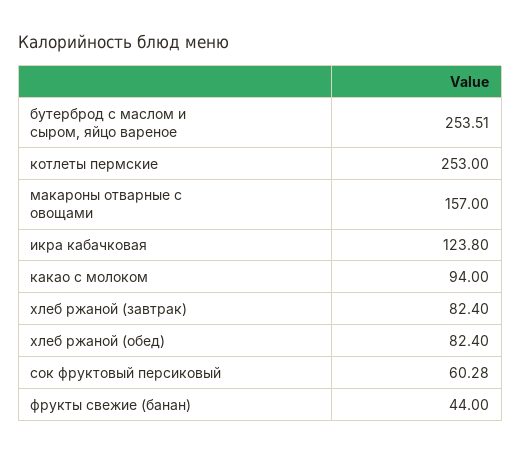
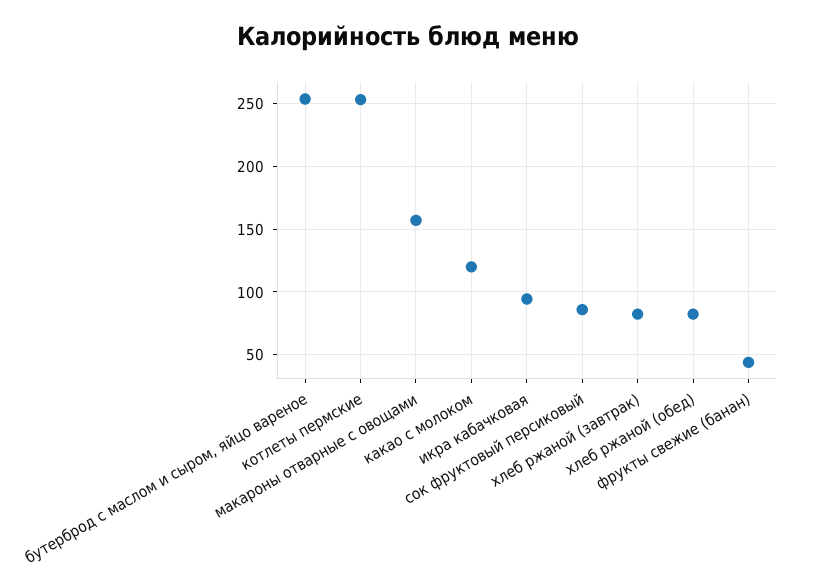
икра кабачковая: 123.8 -> 95
какао с молоком: 94 -> 120
сок фруктовый персиковый: 60.28 -> 85

